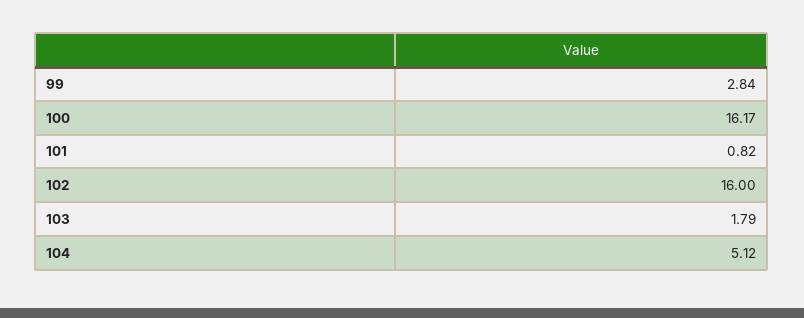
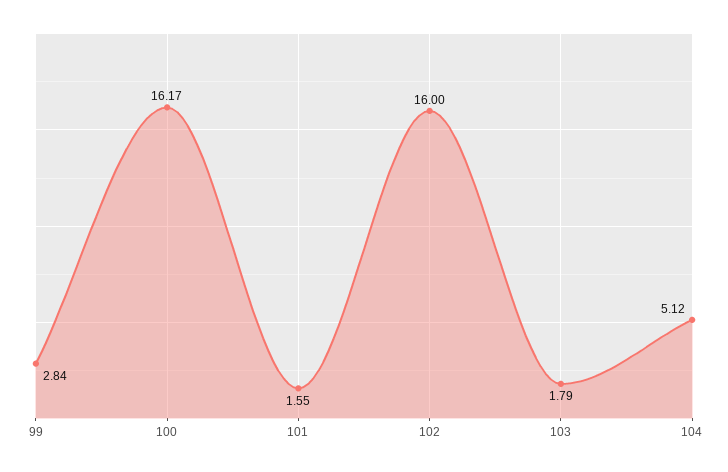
101: 0.82 -> 1.55

